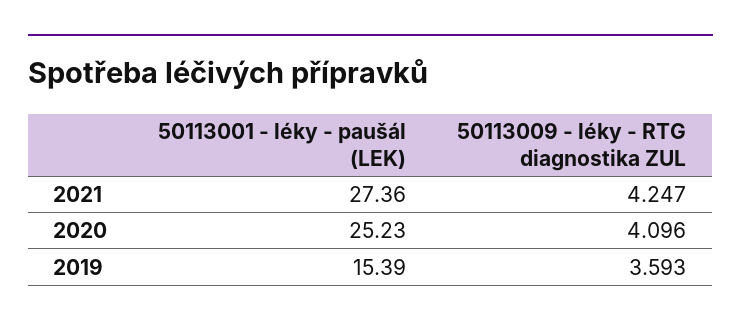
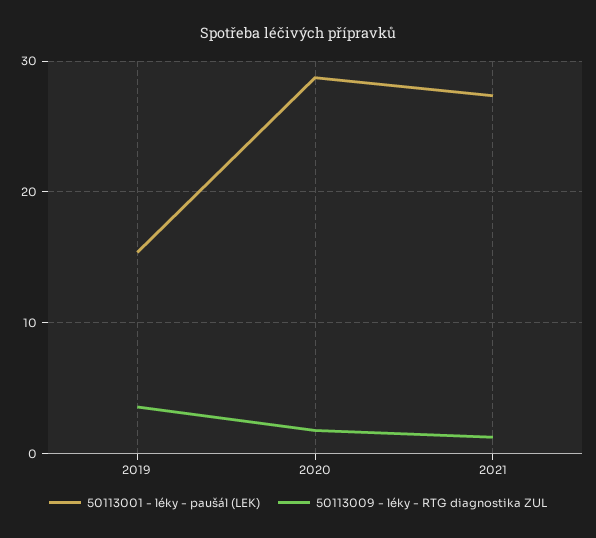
50113009 - léky - RTG diagnostika ZUL, 2021: 4.247 -> 1
50113001 - léky - paušál (LEK), 2020: 25.23 -> 29
50113009 - léky - RTG diagnostika ZUL, 2020: 4.096 -> 2

